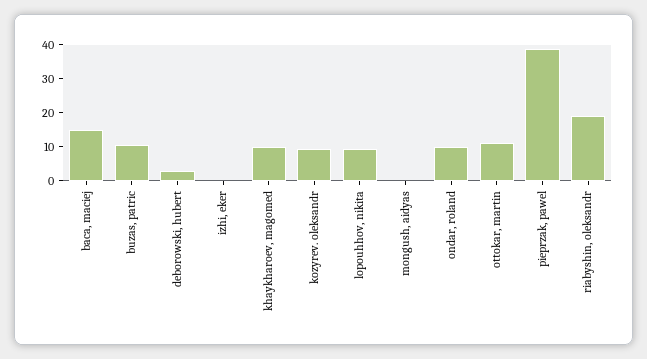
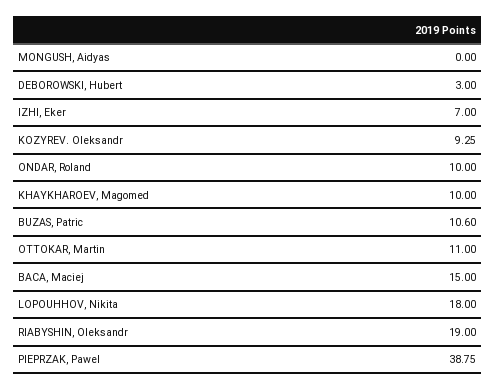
izhi, eker: 0 -> 7
lopouhhov, nikita: 10 -> 18

